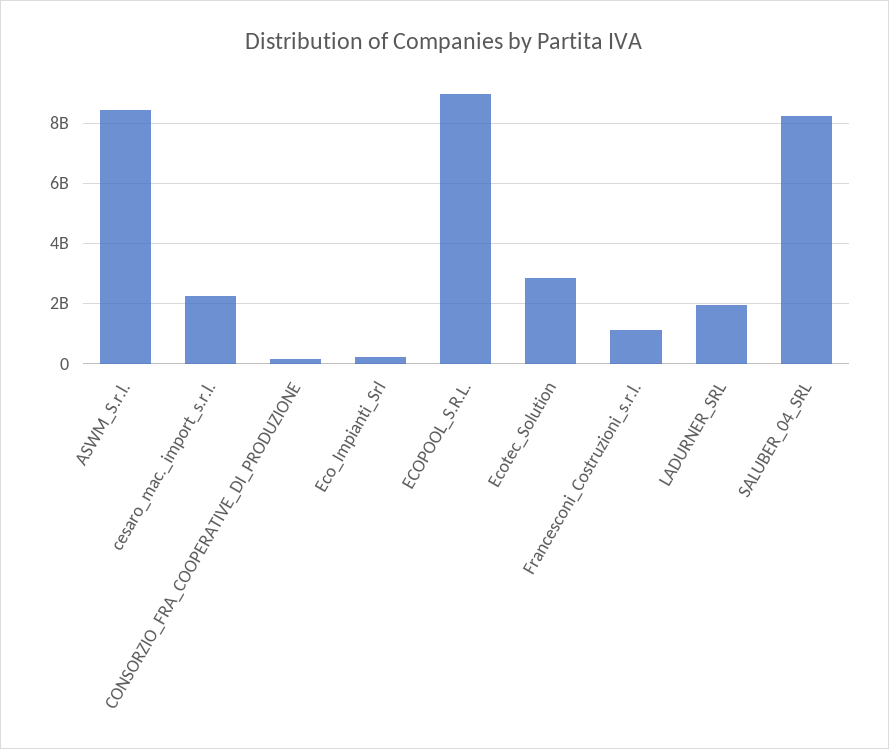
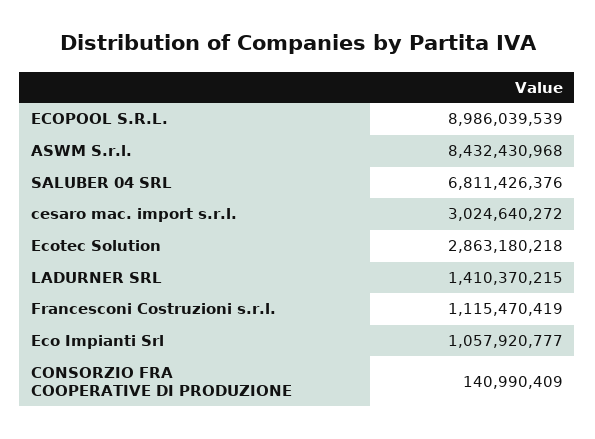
cesaro_mac._import_s.r.l.: 2200000000 -> 3024640272
Eco_Impianti_Srl: 200000000 -> 1057920777
LADURNER_SRL: 2000000000 -> 1410370215
SALUBER_04_SRL: 8200000000 -> 6811426376

